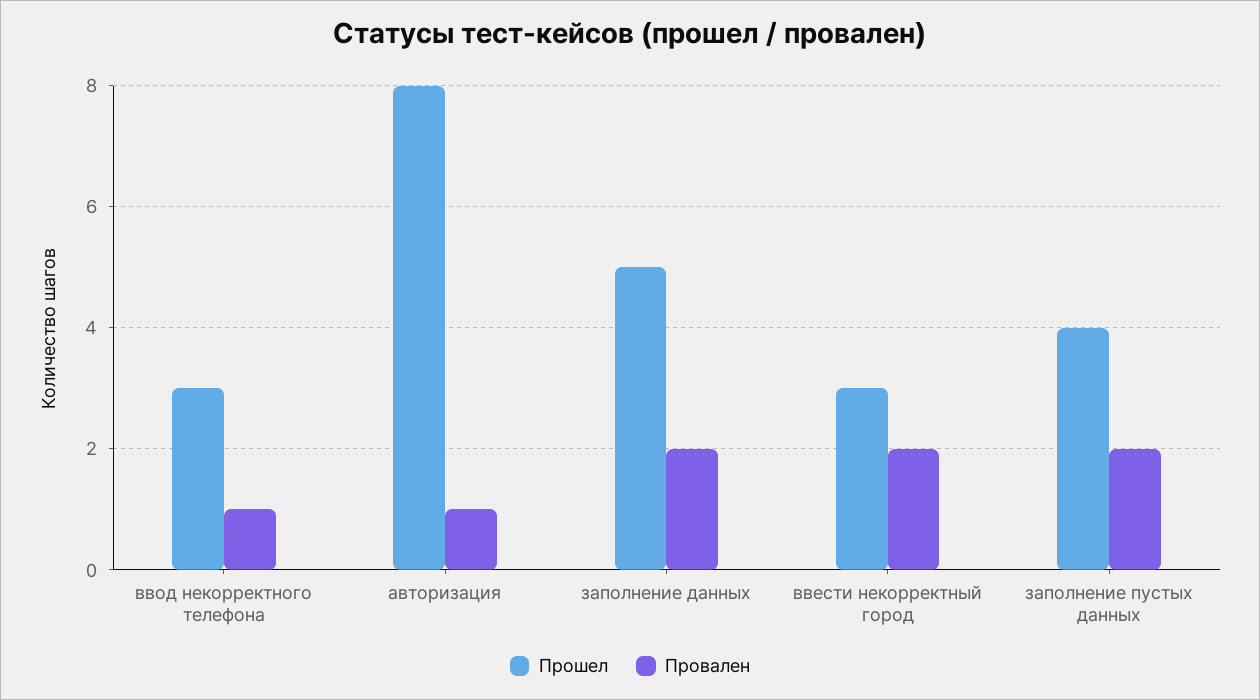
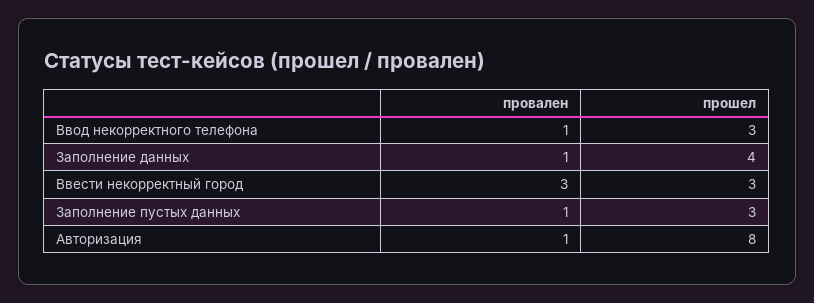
Прошел, заполнение данных: 5 -> 4
Провален, заполнение данных: 2 -> 1
Провален, ввести некорректный город: 2 -> 3
Прошел, заполнение пустых данных: 4 -> 3
Провален, заполнение пустых данных: 2 -> 1

